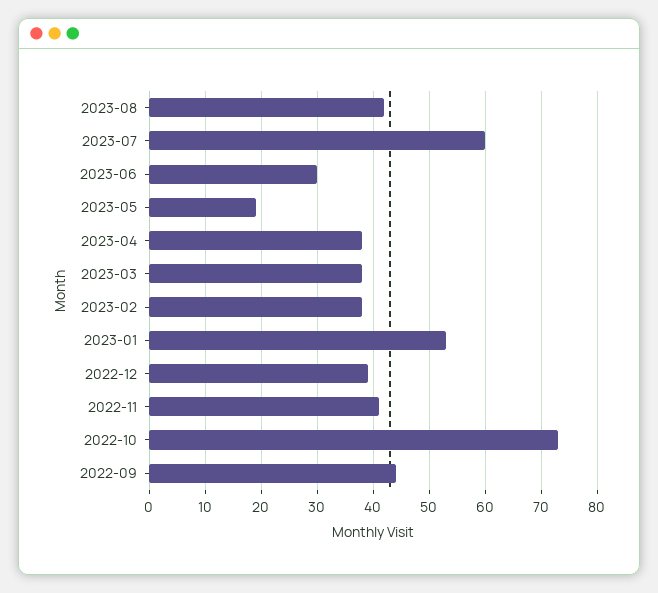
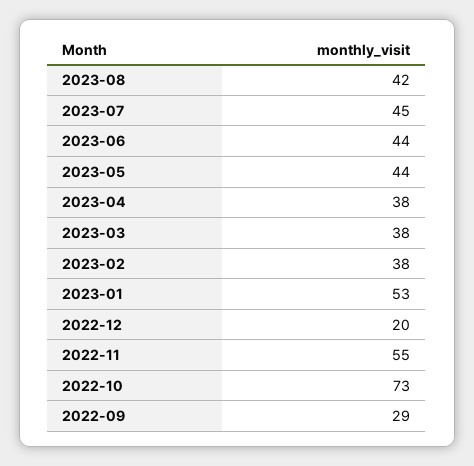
2023-07: 60 -> 45
2023-06: 30 -> 44
2023-05: 20 -> 44
2022-12: 40 -> 20
2022-11: 40 -> 55
2022-09: 45 -> 29

